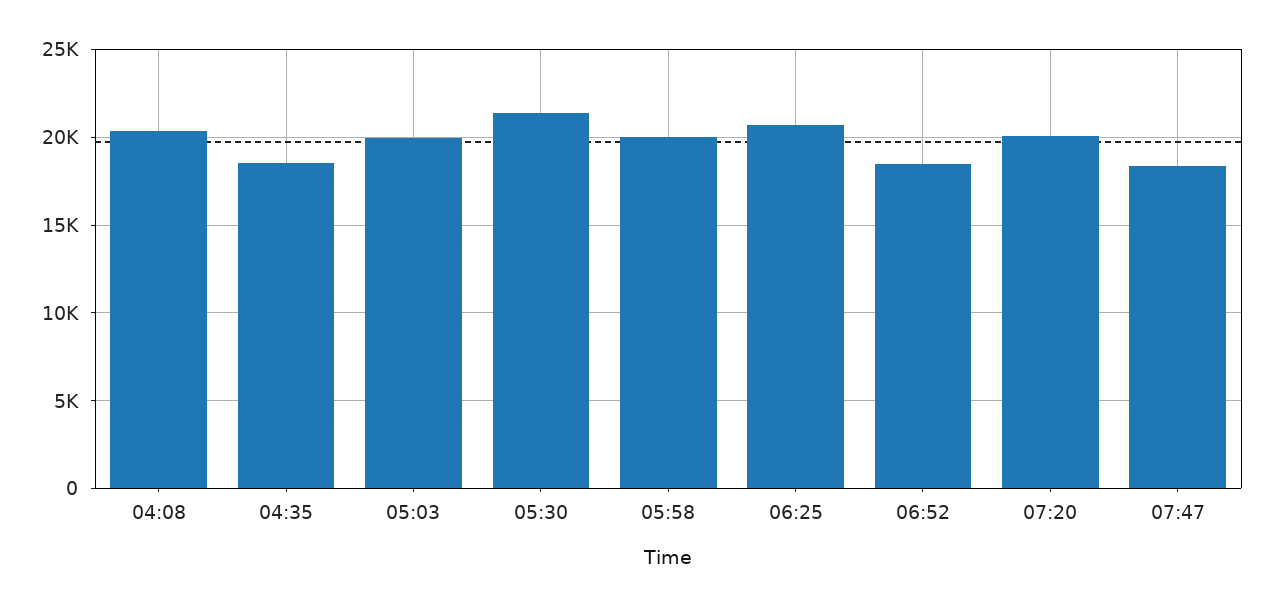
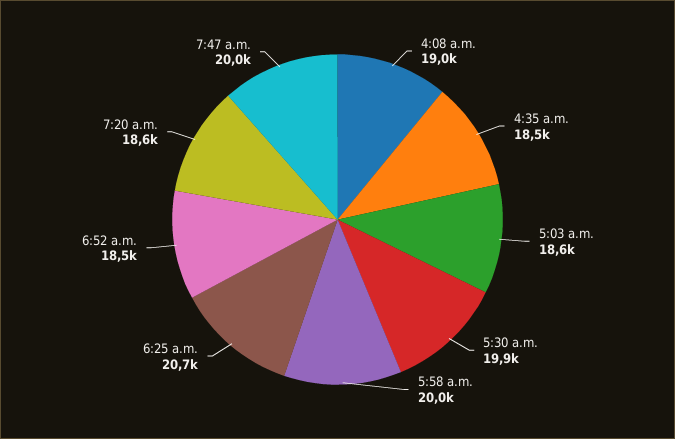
04:08: 20500 -> 19000
05:03: 20000 -> 18600
05:30: 21500 -> 19900
07:20: 20000 -> 18600
07:47: 18500 -> 20000

